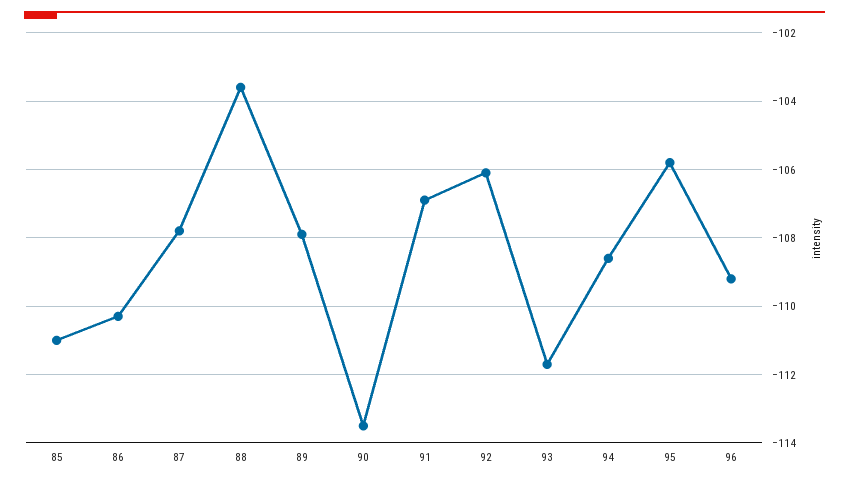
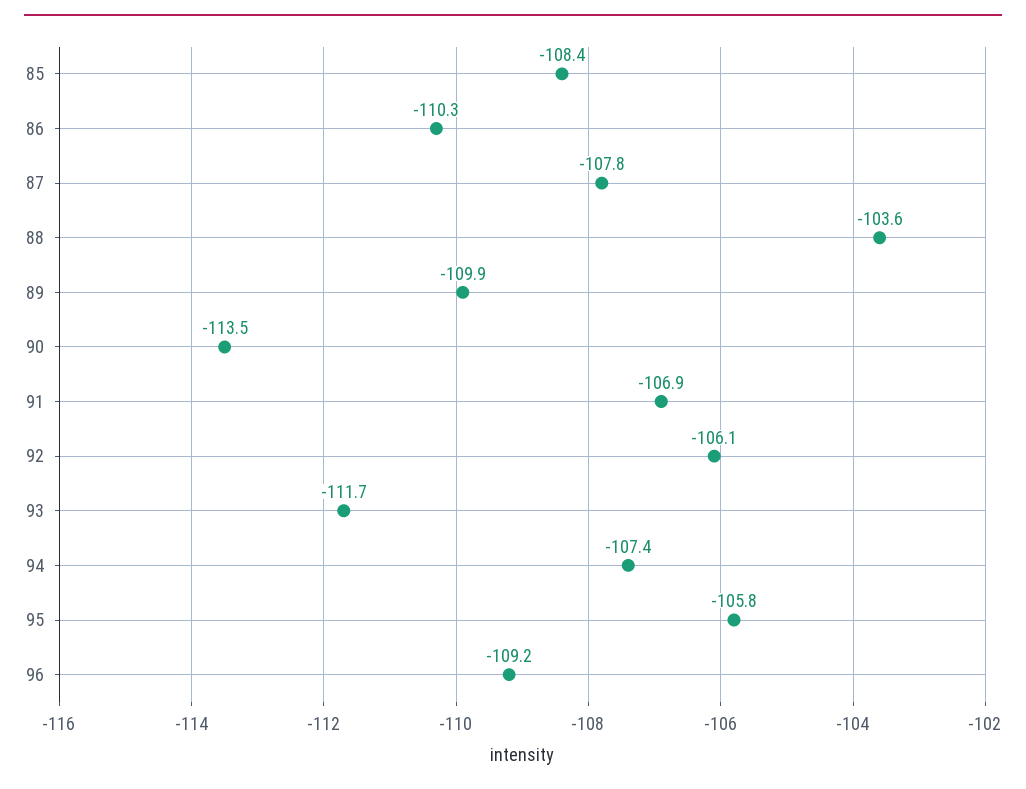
85: -111 -> -108.4
89: -108 -> -109.9
94: -108.5 -> -107.4

